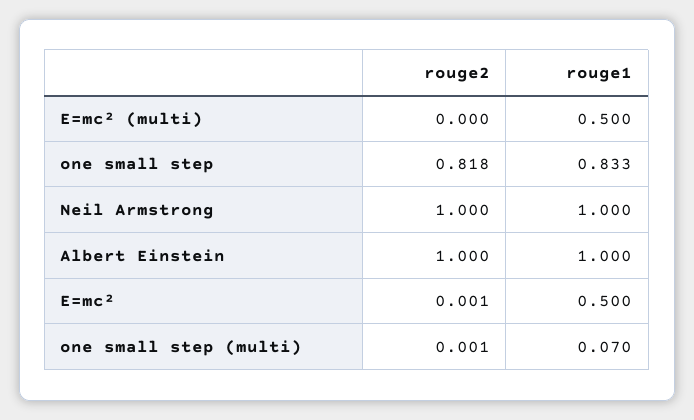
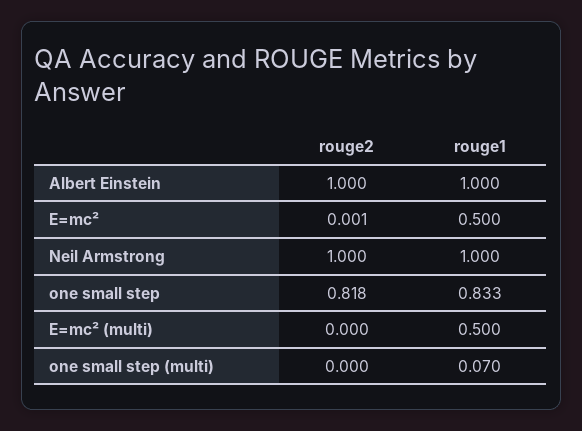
rouge2, one small step (multi): 0.001 -> 0

